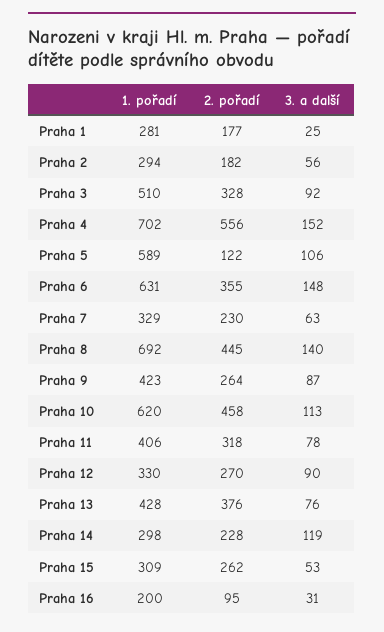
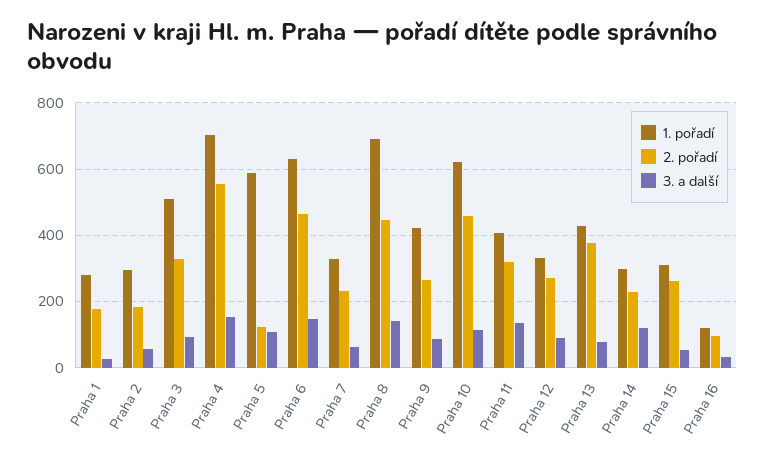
2. pořadí, Praha 6: 355 -> 460
3. a další, Praha 11: 78 -> 140
1. pořadí, Praha 16: 200 -> 120

